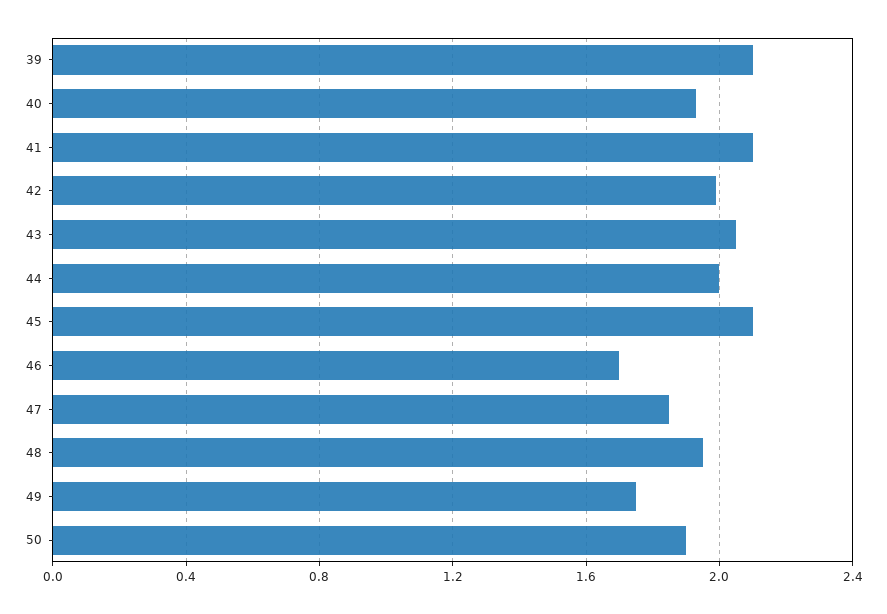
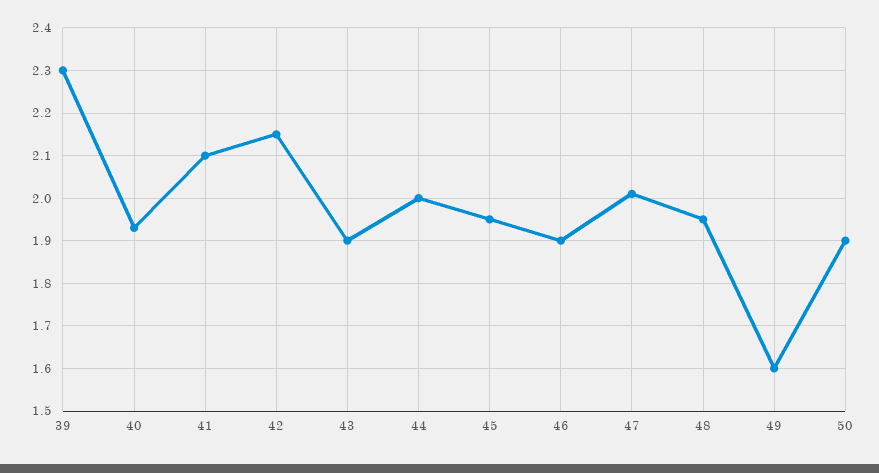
39: 2.1 -> 2.3
42: 2 -> 2.15
43: 2.05 -> 1.9
45: 2.1 -> 1.95
46: 1.7 -> 1.9
47: 1.85 -> 2
49: 1.75 -> 1.6

